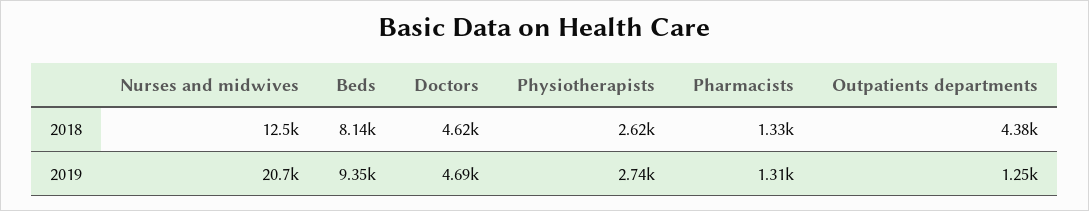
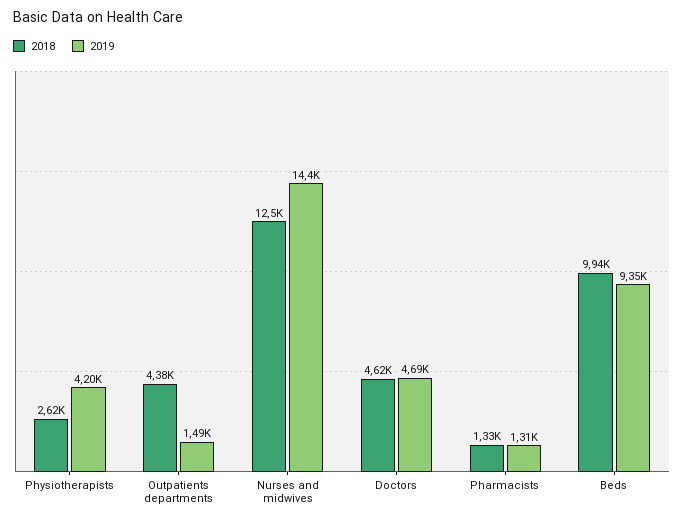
2018, Beds: 8140 -> 9940
2019, Nurses and midwives: 20700 -> 14400
2019, Physiotherapists: 2740 -> 4200
2019, Outpatients departments: 1250 -> 1490

